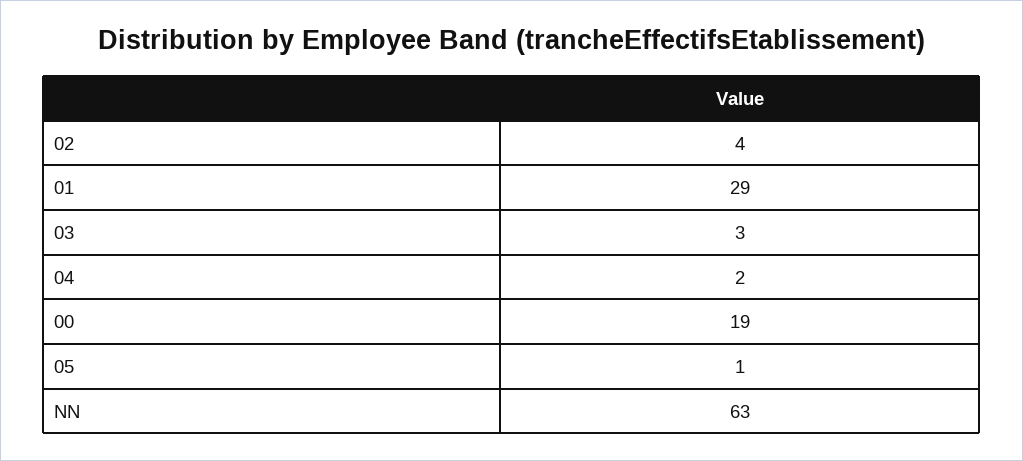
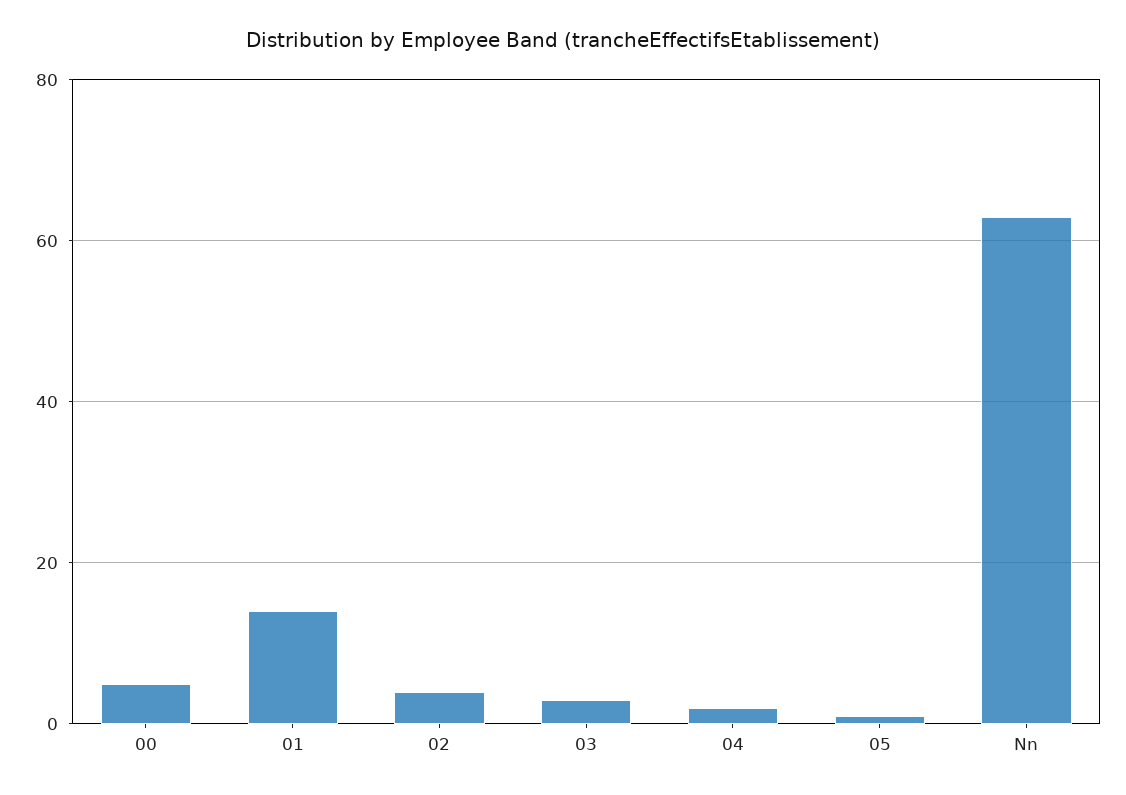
01: 29 -> 15
00: 19 -> 5

